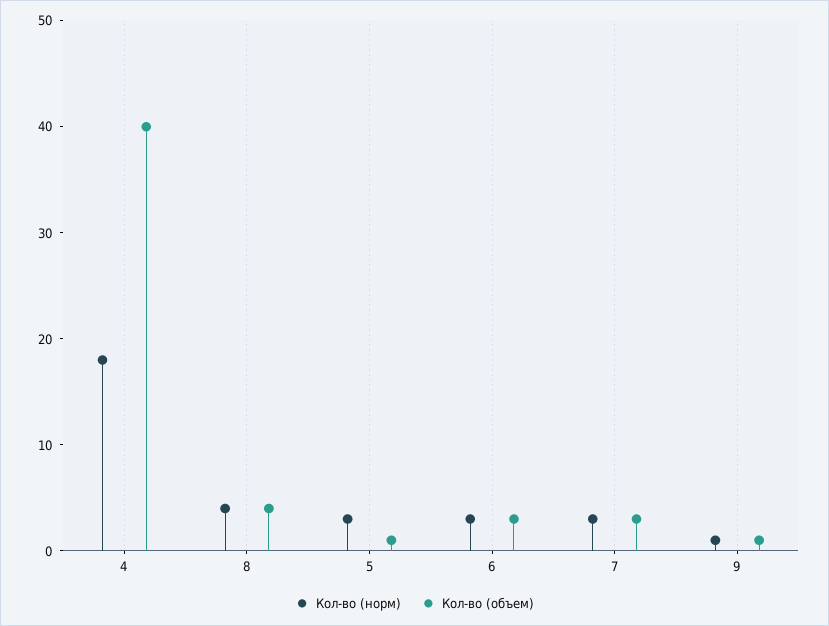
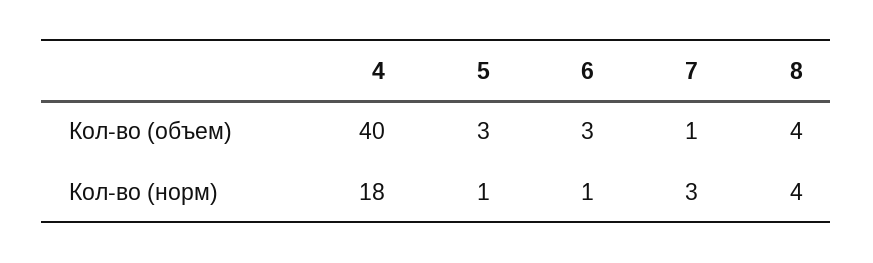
Кол-во (норм), 5: 3 -> 1
Кол-во (объем), 5: 1 -> 3
Кол-во (норм), 6: 3 -> 1
Кол-во (объем), 7: 3 -> 1
Кол-во (норм), 9: 1 -> none
Кол-во (объем), 9: 1 -> none

